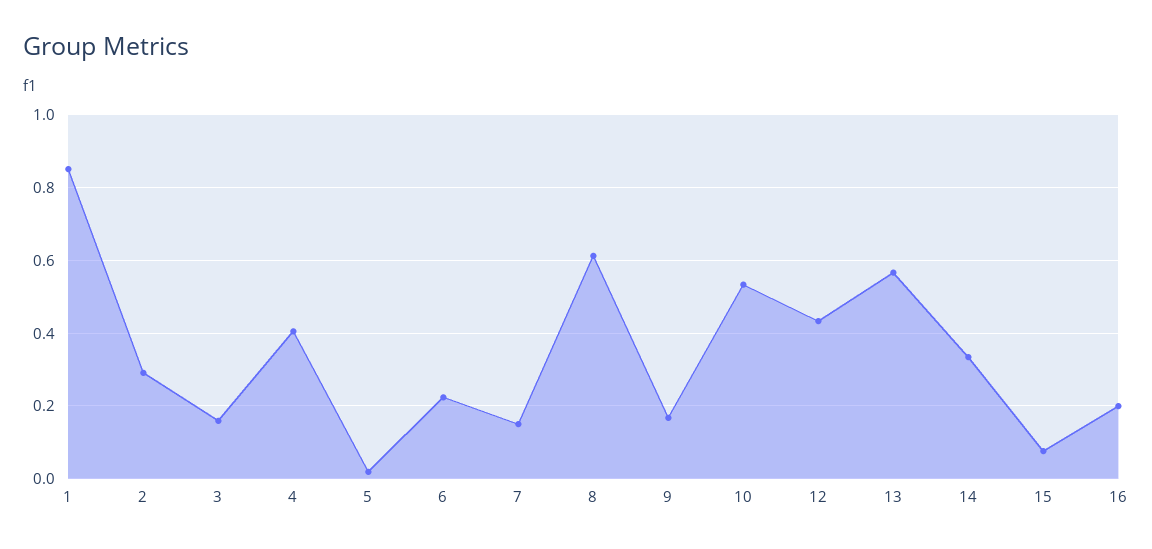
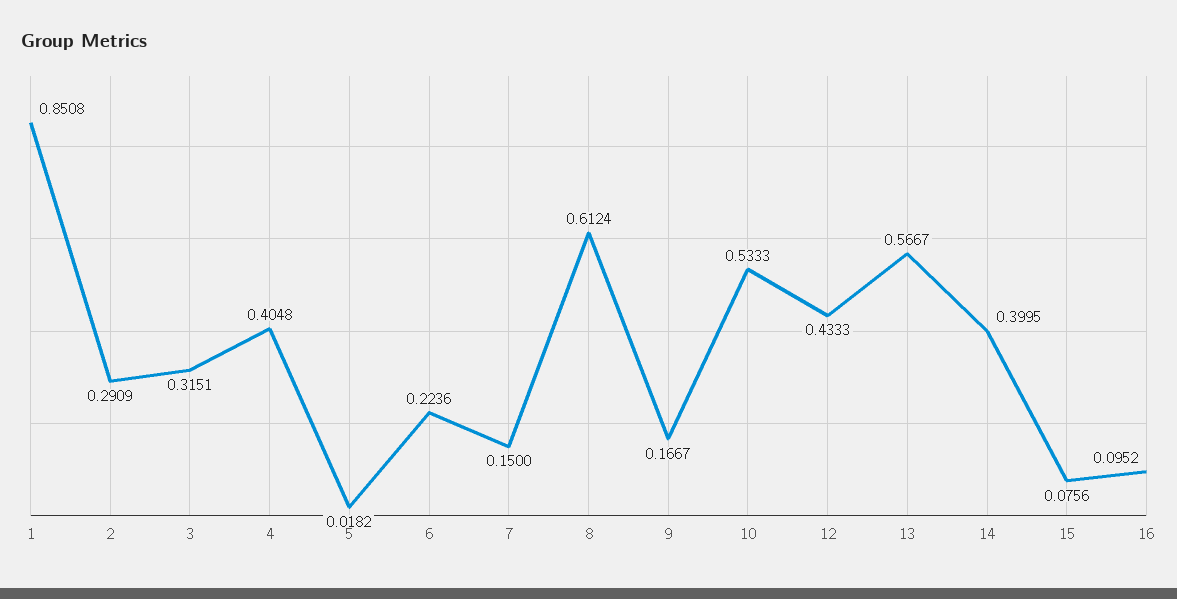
3: 0.16 -> 0.3151
14: 0.34 -> 0.3995
16: 0.2 -> 0.0952

